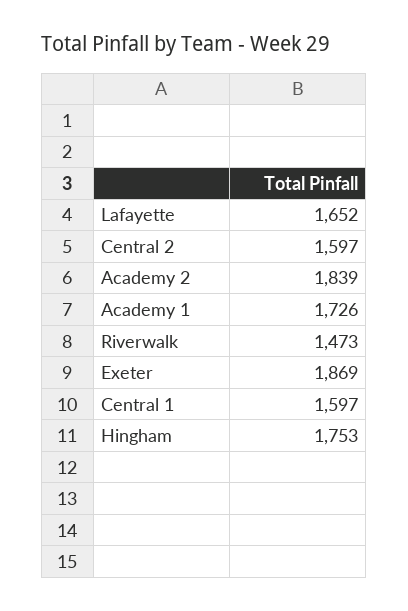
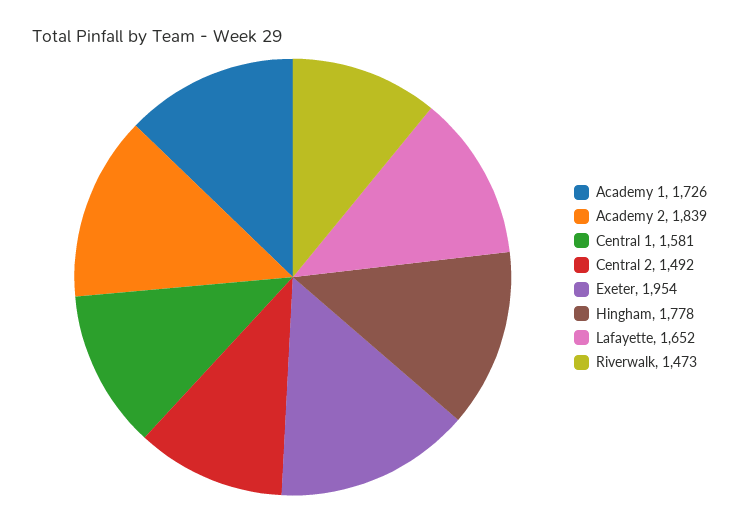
Central 2: 1597 -> 1492
Exeter: 1869 -> 1954
Central 1: 1597 -> 1581
Hingham: 1753 -> 1778

